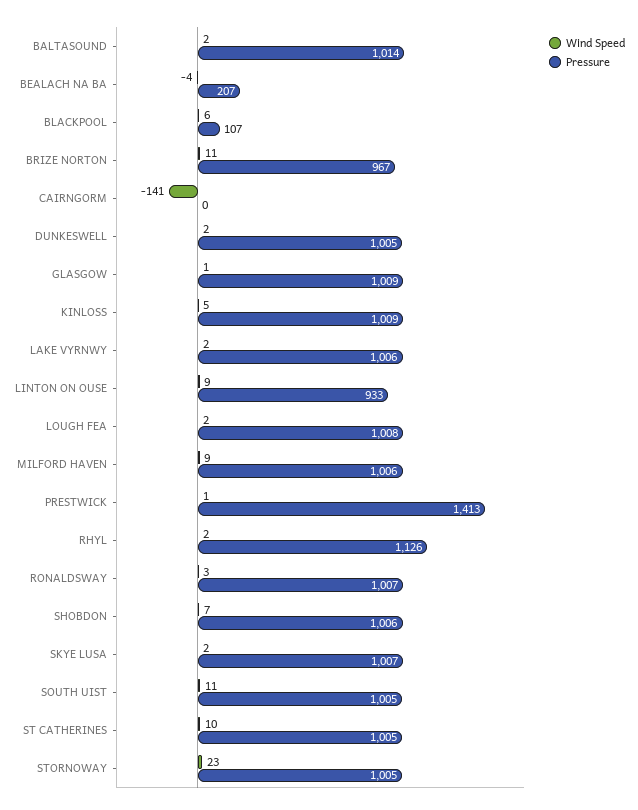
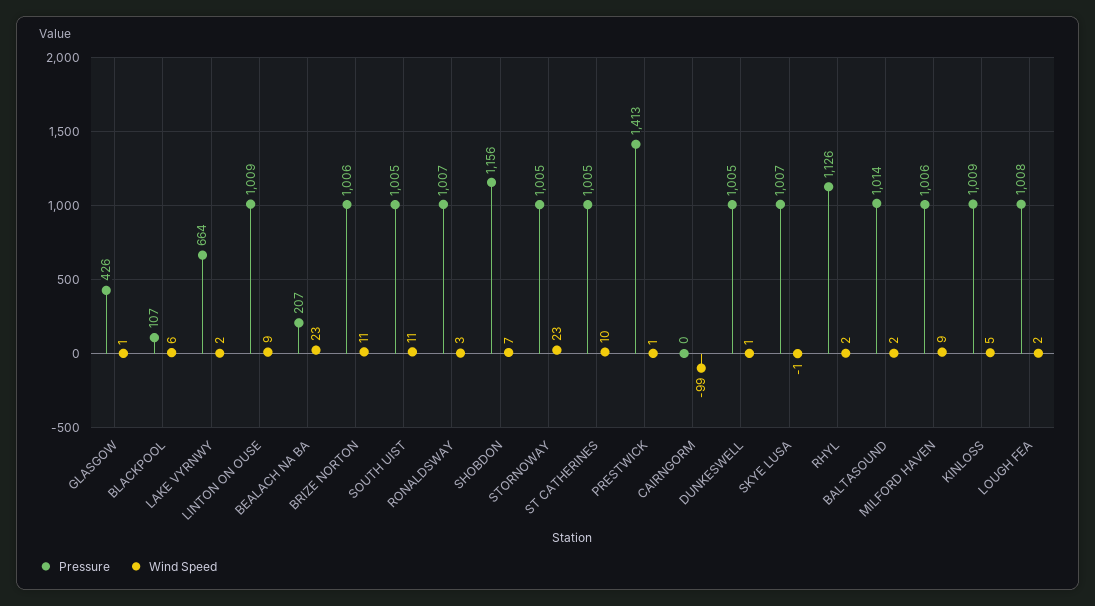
Wind Speed, BEALACH NA BA: -4 -> 23
Pressure, BRIZE NORTON: 967 -> 1006
Wind Speed, CAIRNGORM: -141 -> -99
Wind Speed, DUNKESWELL: 2 -> 1
Pressure, GLASGOW: 1009 -> 426
Pressure, LAKE VYRNWY: 1006 -> 664
Pressure, LINTON ON OUSE: 933 -> 1009
Pressure, SHOBDON: 1006 -> 1156
Wind Speed, SKYE LUSA: 2 -> -1

